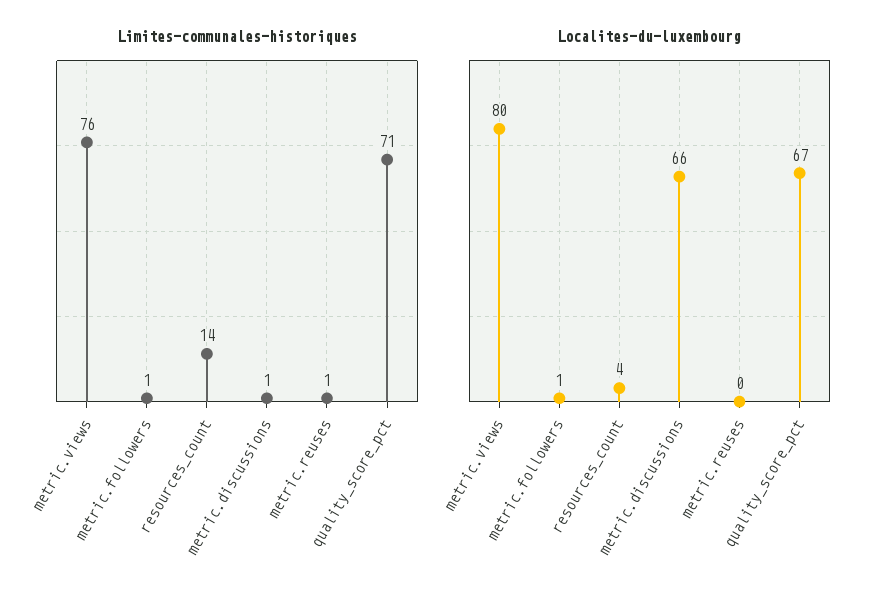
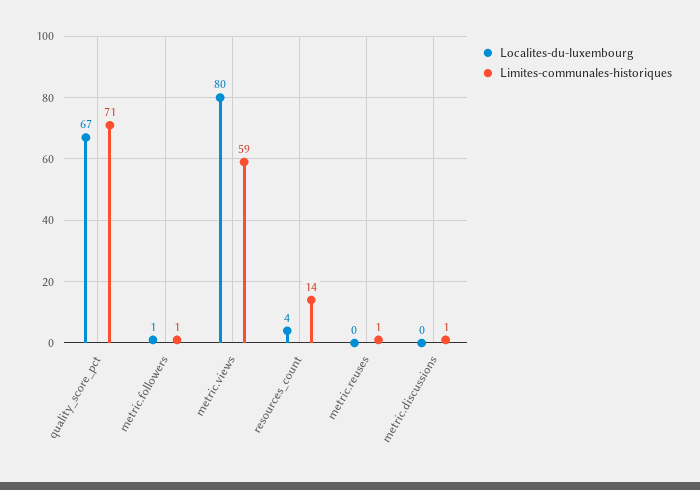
Limites-communales-historiques, metric.views: 76 -> 59
Localites-du-luxembourg, metric.discussions: 66 -> 0

